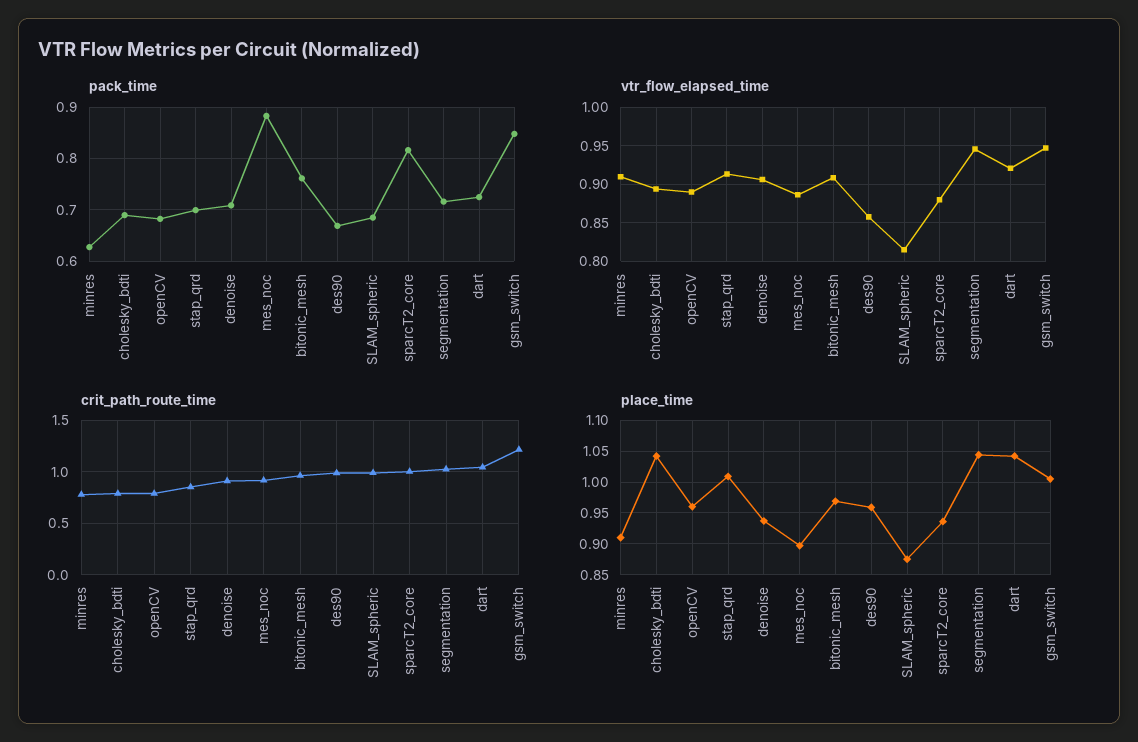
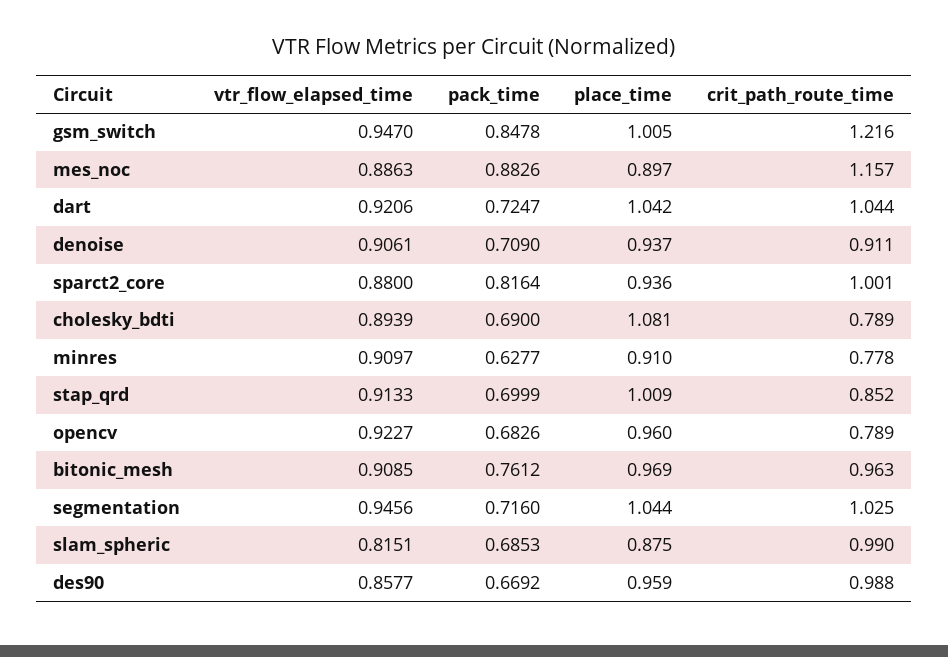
vtr_flow_elapsed_time, openCV: 0.89 -> 0.9227
crit_path_route_time, mes_noc: 0.9 -> 1.157
place_time, cholesky_bdti: 1.04 -> 1.081

